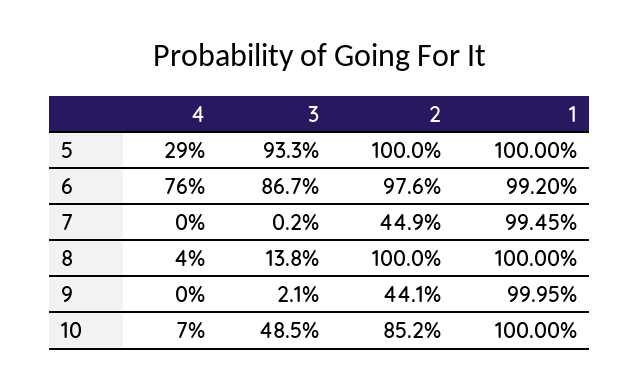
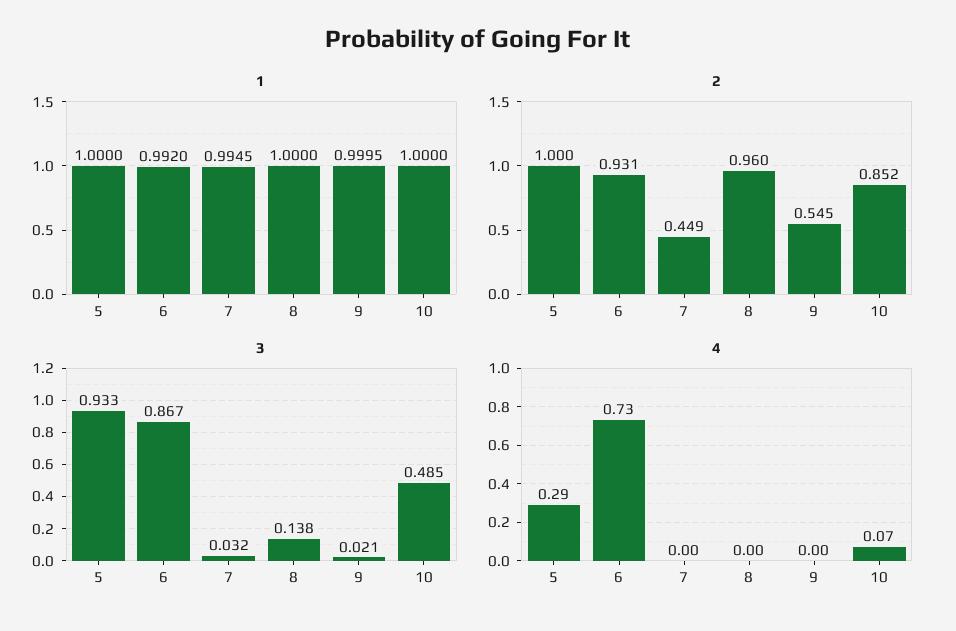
4, 6: 0.76 -> 0.73
2, 6: 0.976 -> 0.931
3, 7: 0.002 -> 0.032
4, 8: 0.04 -> 0
2, 8: 1 -> 0.96
2, 9: 0.441 -> 0.545

